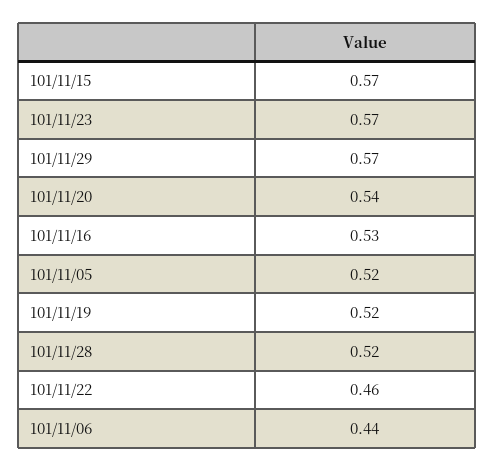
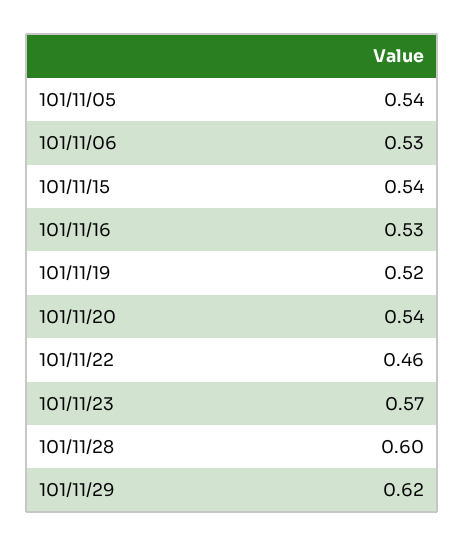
101/11/15: 0.57 -> 0.54
101/11/29: 0.57 -> 0.62
101/11/05: 0.52 -> 0.54
101/11/28: 0.52 -> 0.6
101/11/06: 0.44 -> 0.53

